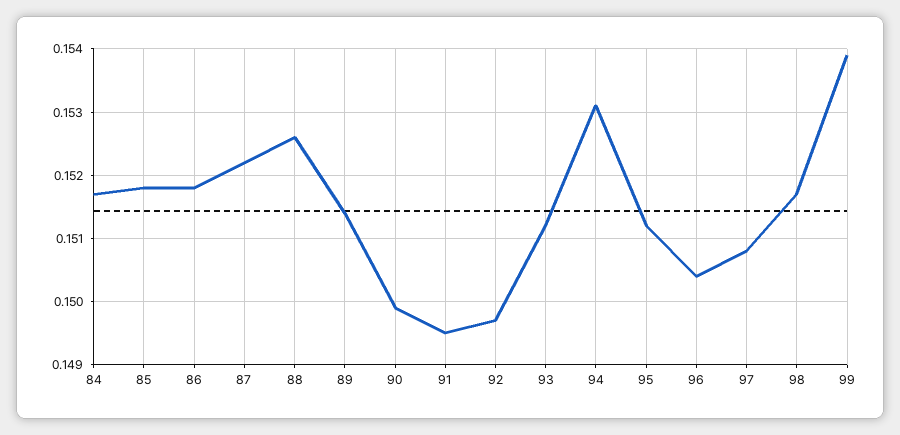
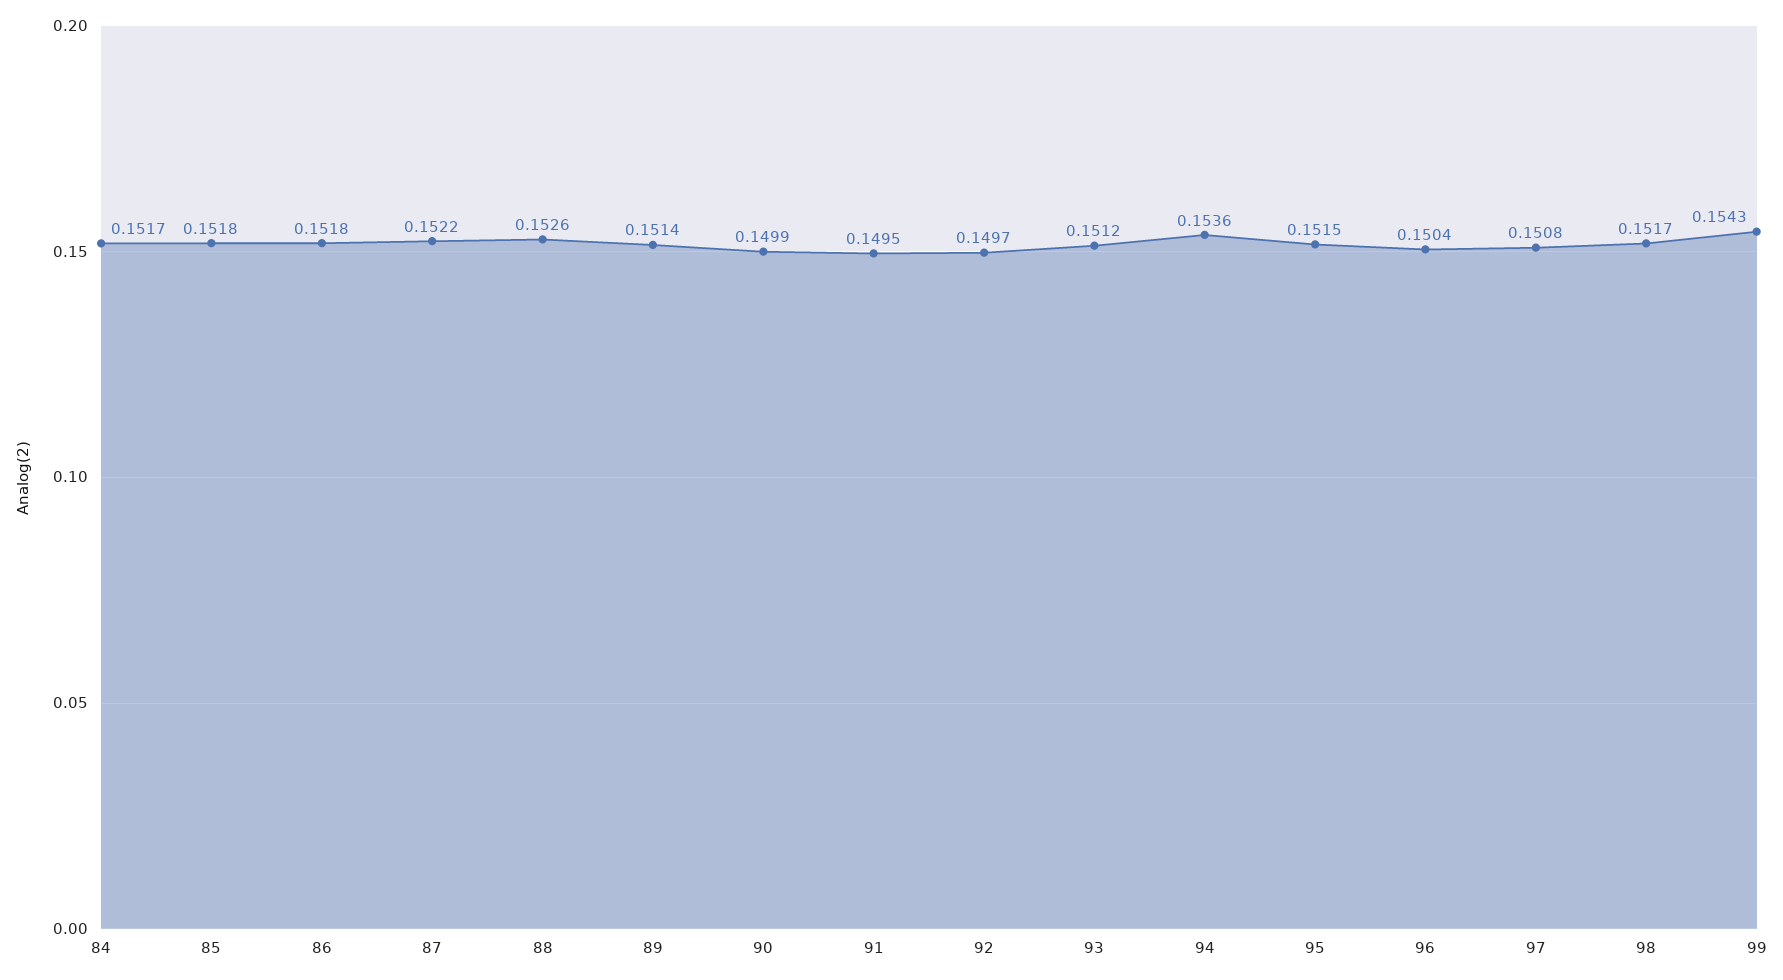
94: 0.1531 -> 0.1536
95: 0.1512 -> 0.1515
99: 0.1539 -> 0.1543

